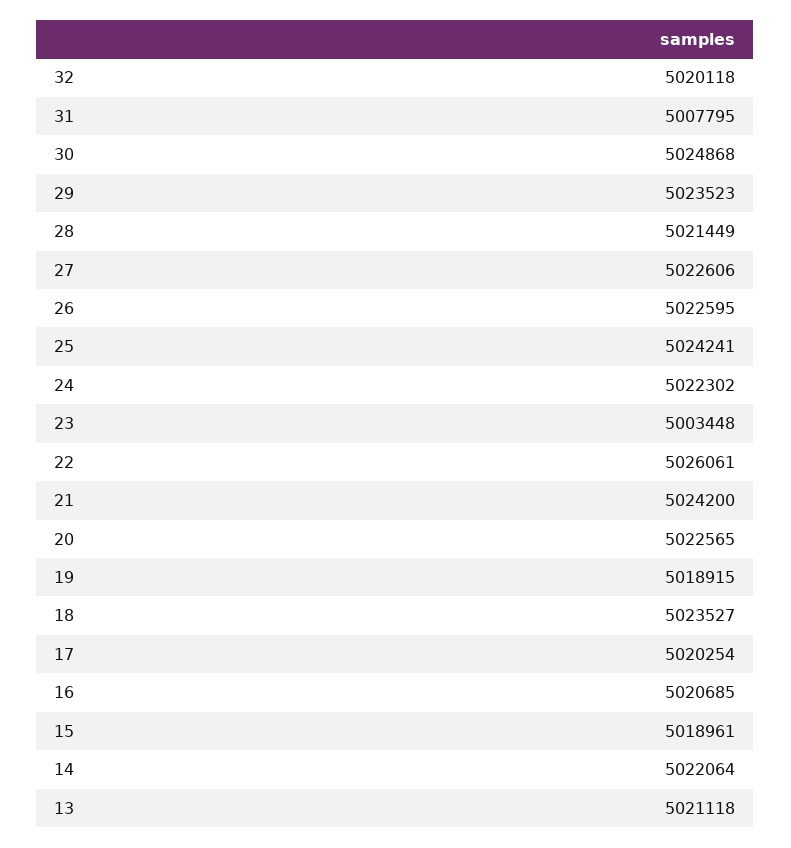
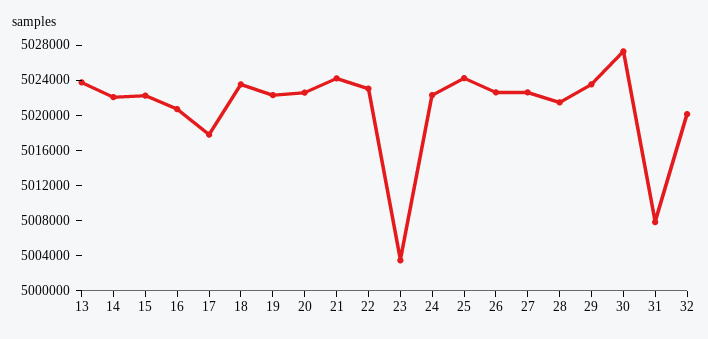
30: 5024868 -> 5027000
22: 5026061 -> 5023000
19: 5018915 -> 5022000
17: 5020254 -> 5018000
15: 5018961 -> 5022000
13: 5021118 -> 5024000

